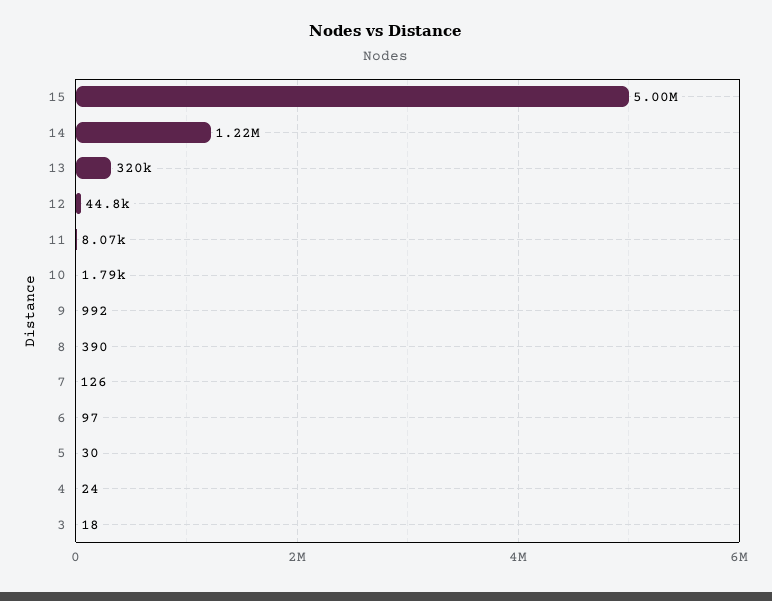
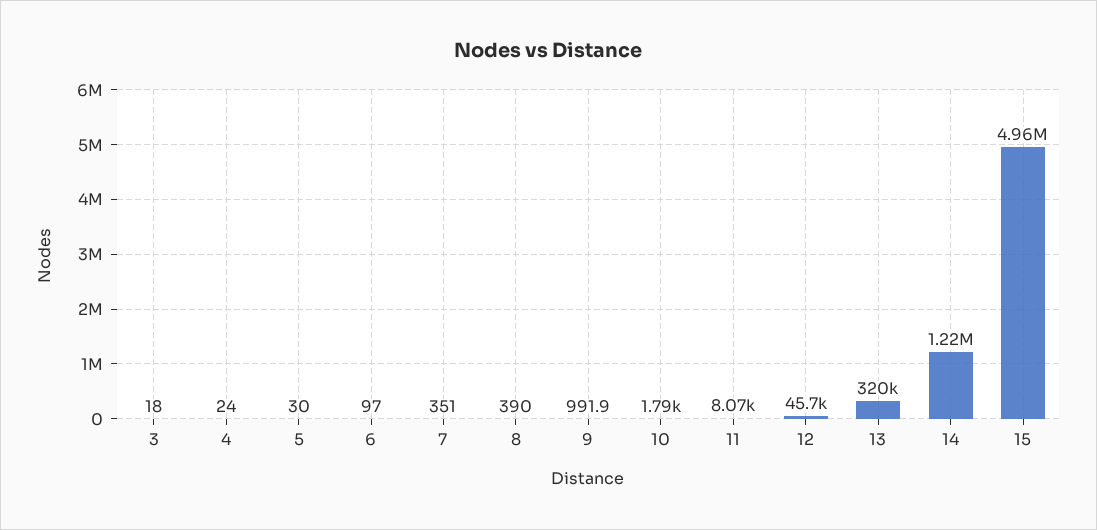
15: 5000000 -> 4960000
12: 44800 -> 45700
7: 126 -> 351

